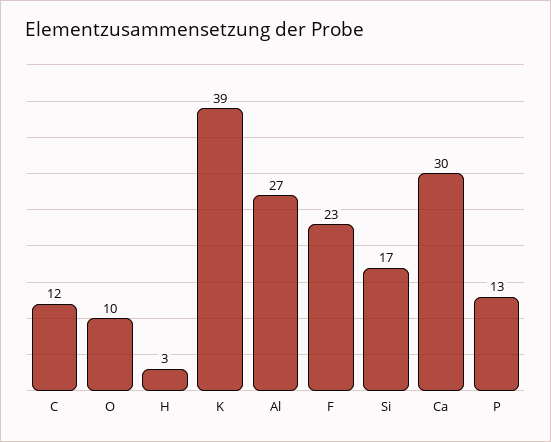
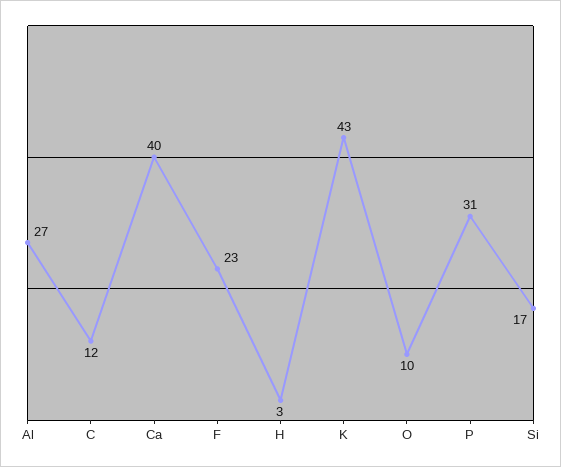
K: 39 -> 43
Ca: 30 -> 40
P: 13 -> 31

